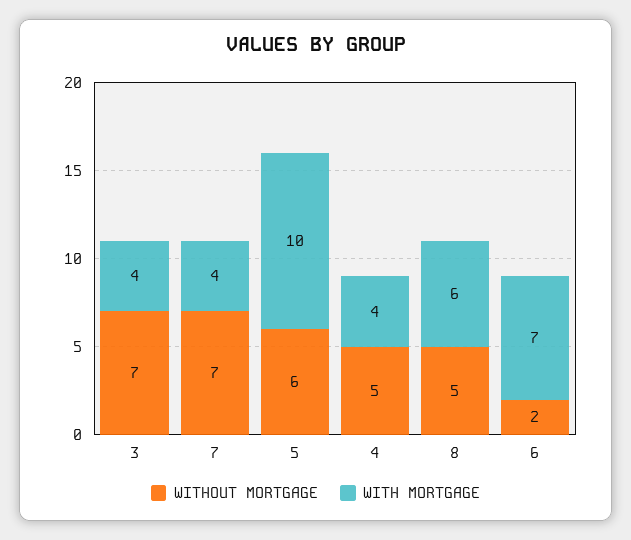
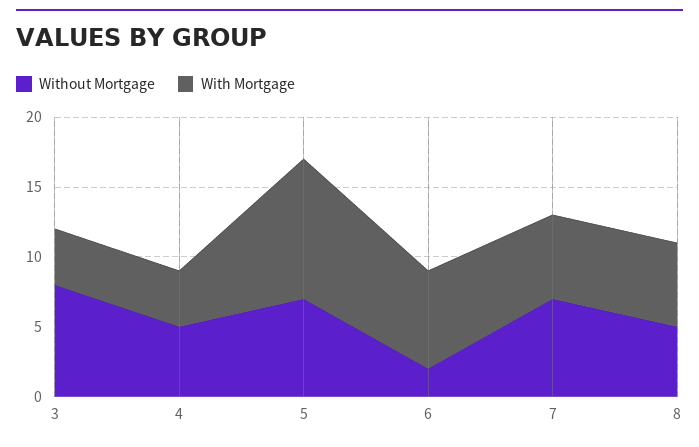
WITHOUT MORTGAGE, 3: 7 -> 8
WITH MORTGAGE, 7: 4 -> 6
WITHOUT MORTGAGE, 5: 6 -> 7

